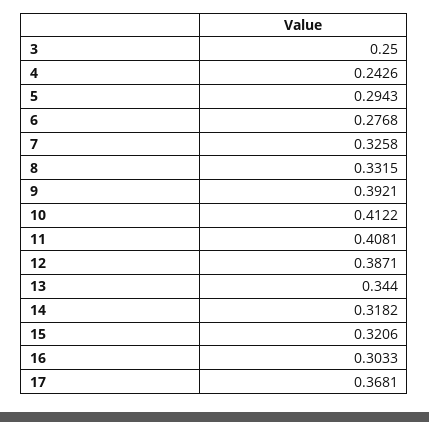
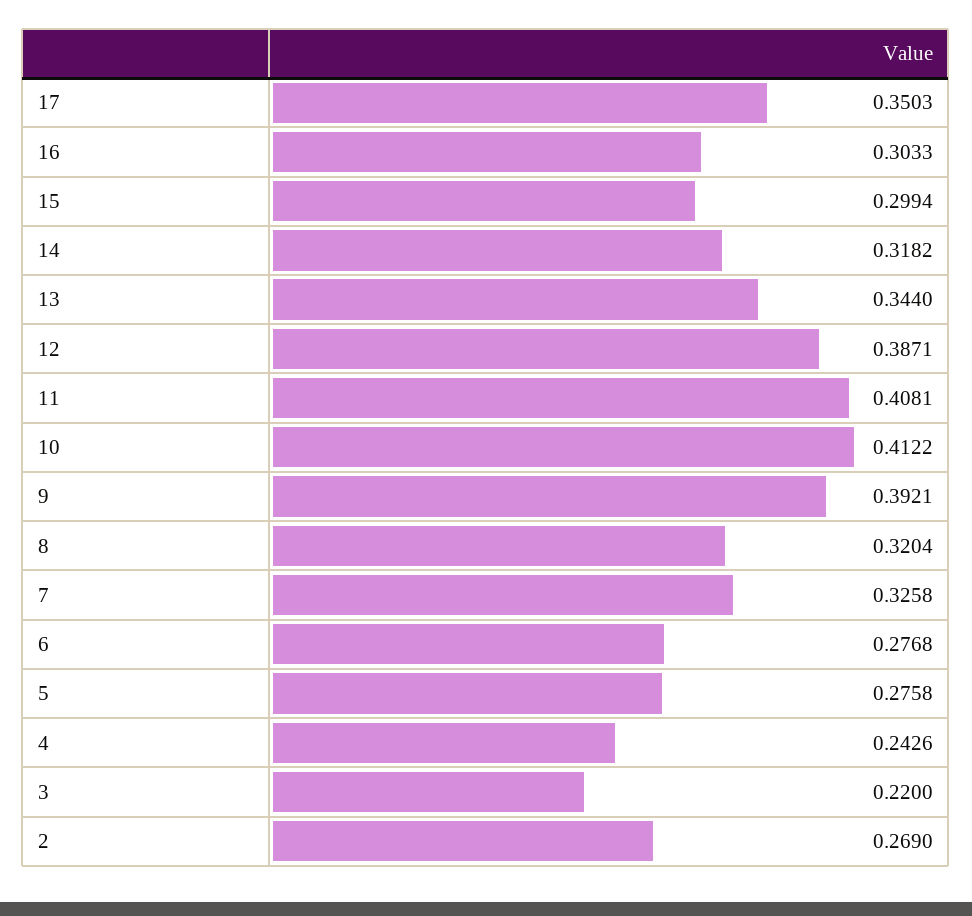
3: 0.25 -> 0.22
5: 0.2943 -> 0.2758
8: 0.3315 -> 0.3204
15: 0.3206 -> 0.2994
17: 0.3681 -> 0.3503
2: none -> 0.269

